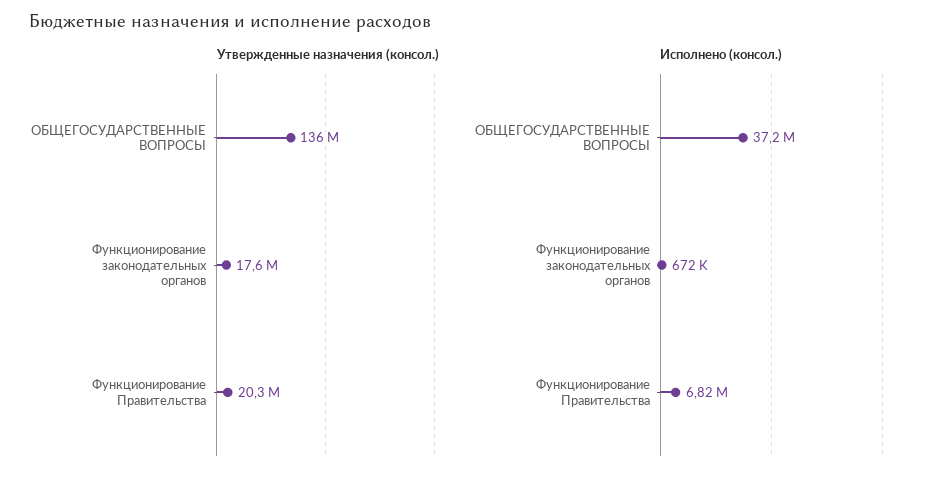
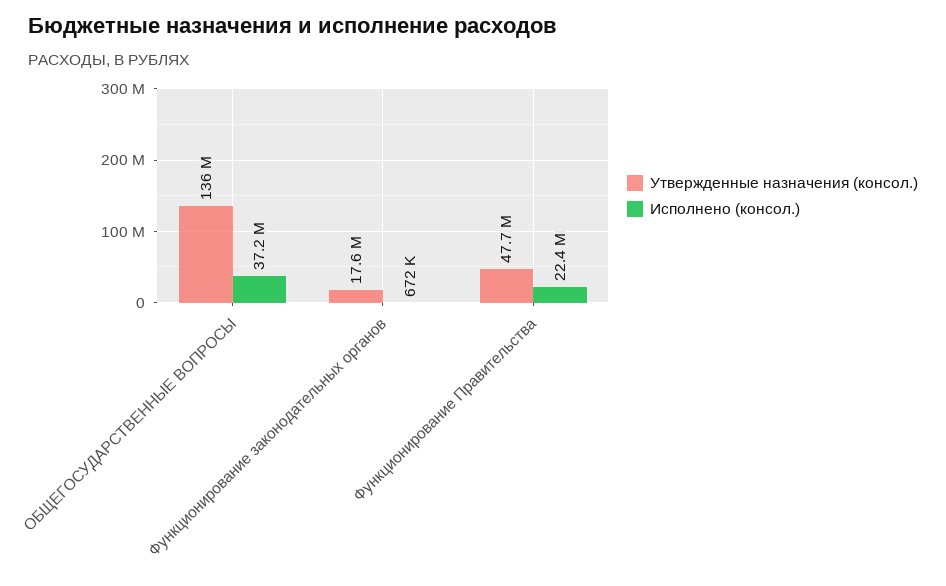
Утвержденные назначения (консол.), Функционирование Правительства: 20300000 -> 47700000
Исполнено (консол.), Функционирование Правительства: 6820000 -> 22400000

